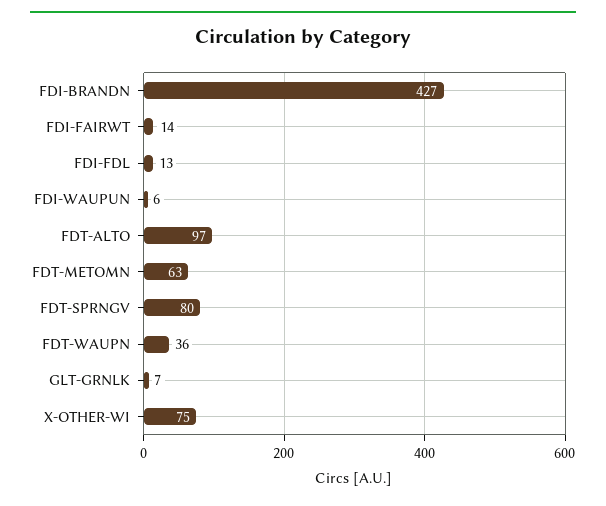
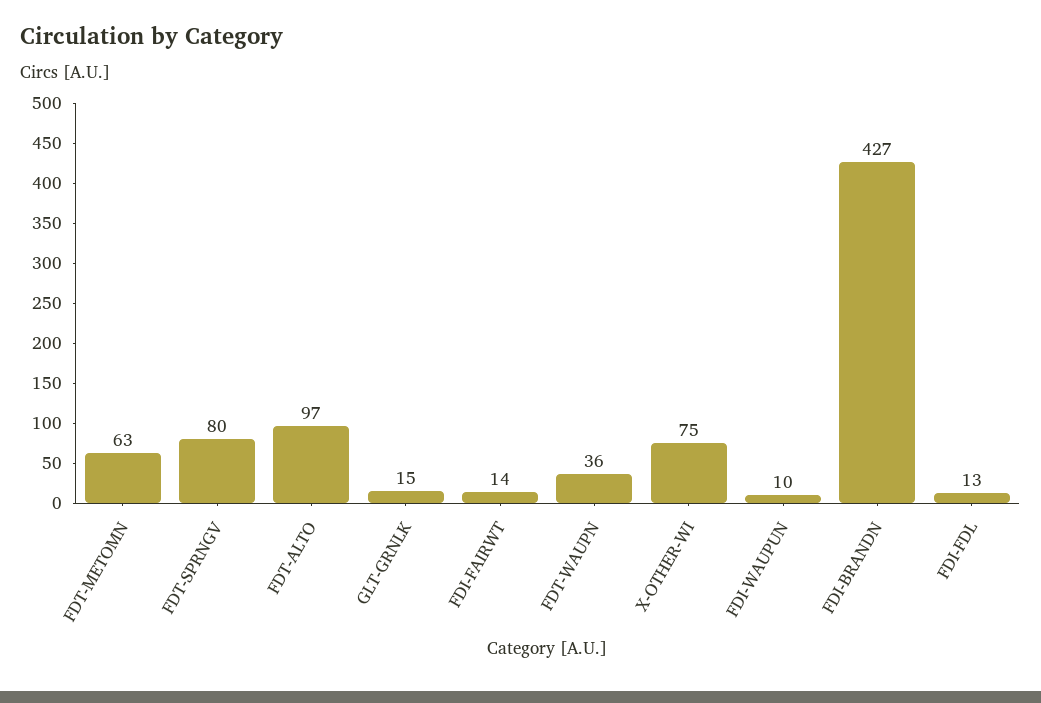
FDI-WAUPUN: 6 -> 10
GLT-GRNLK: 7 -> 15

